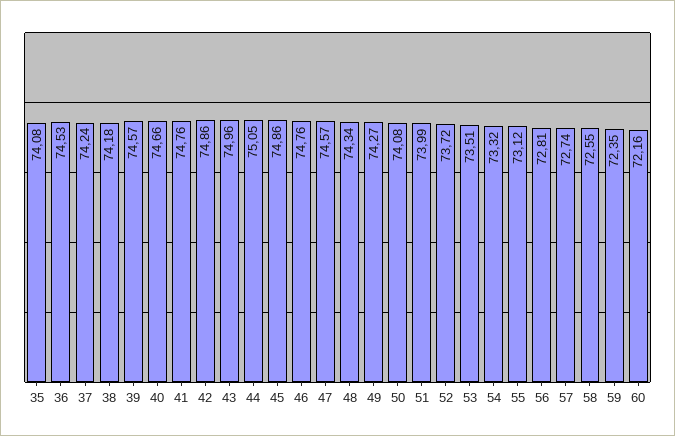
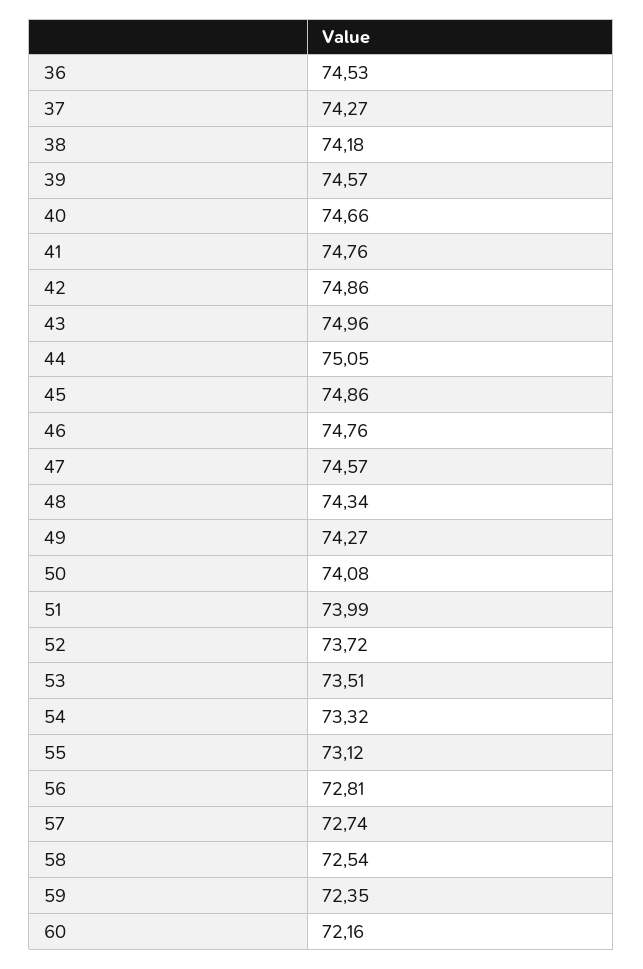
35: 74.08 -> none
37: 74.24 -> 74.27
58: 72.55 -> 72.54

